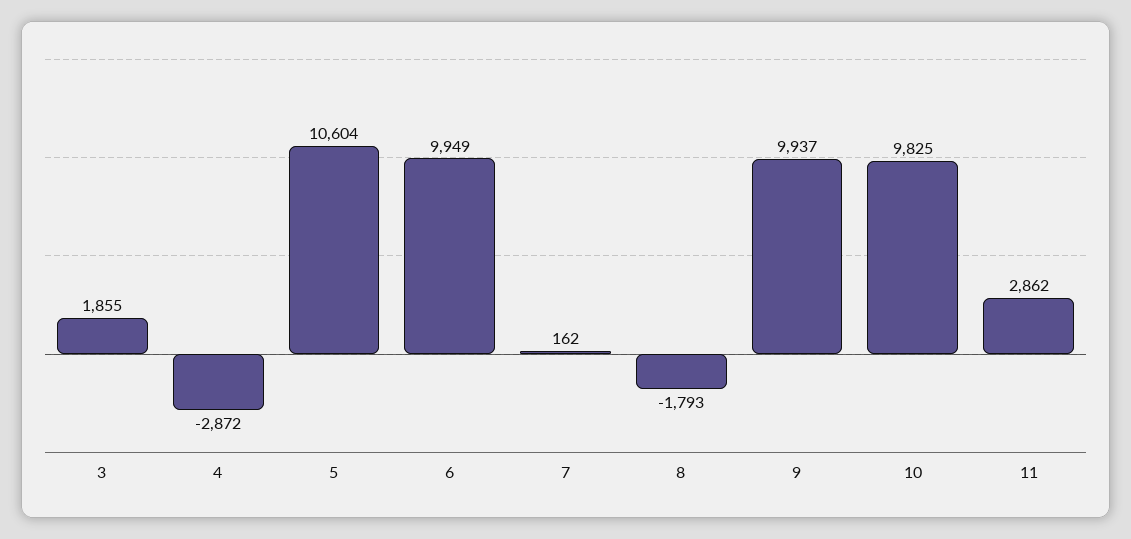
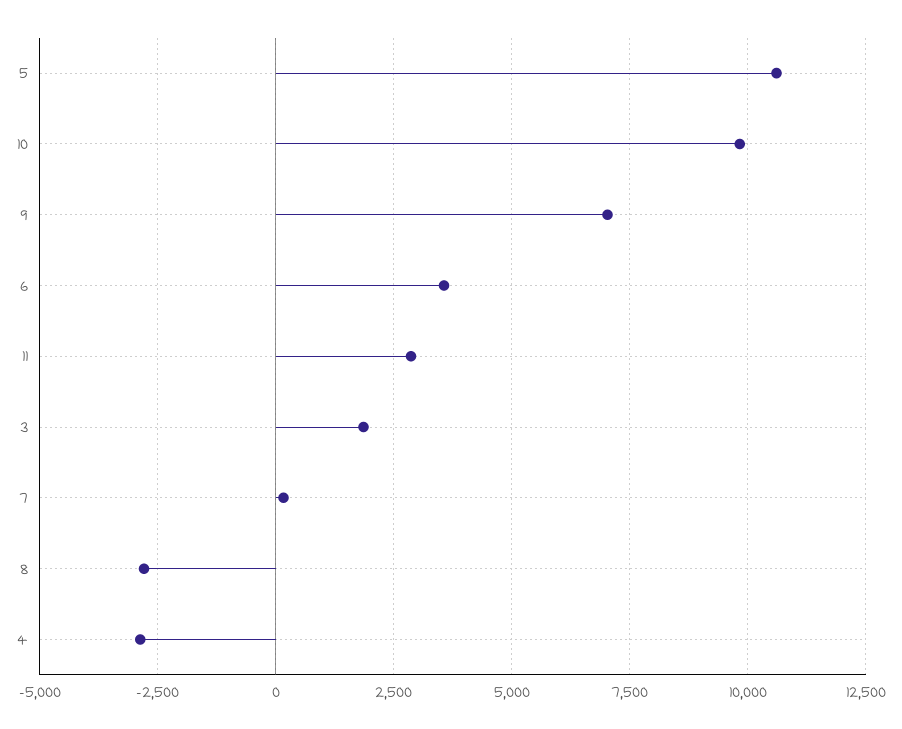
6: 9949 -> 3500
8: -1793 -> -2750
9: 9937 -> 7000

